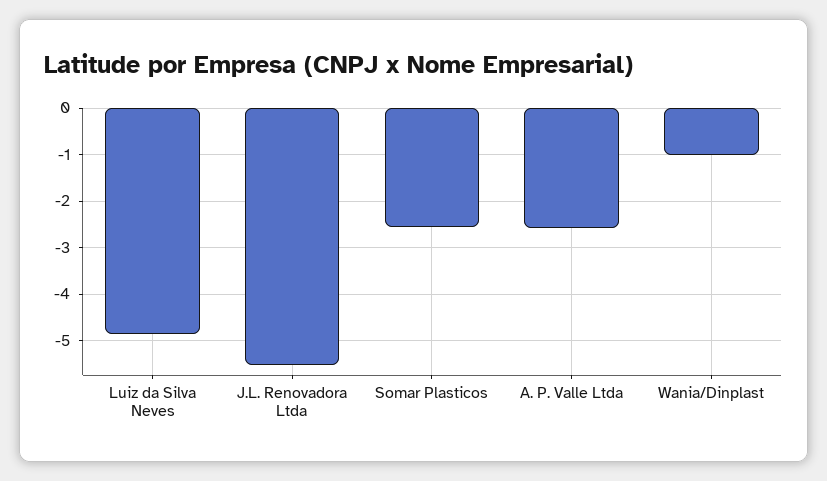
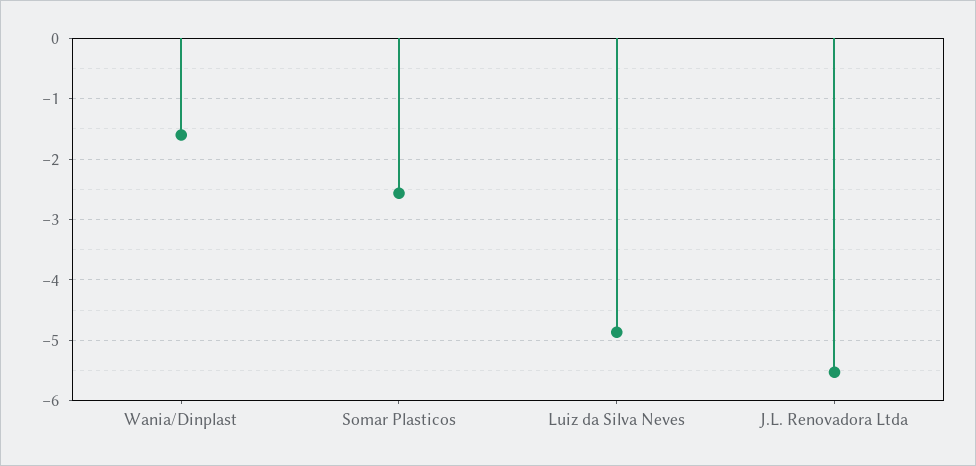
A. P. Valle Ltda: -2.6 -> none
Wania/Dinplast: -1 -> -1.6

